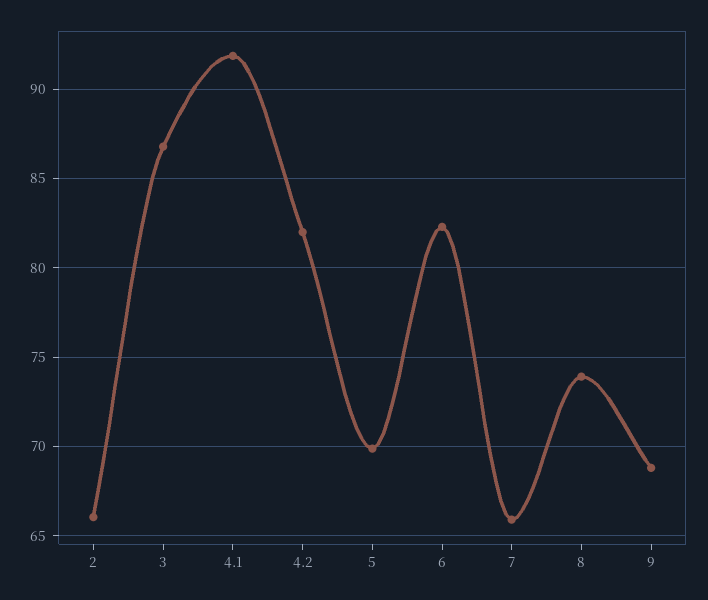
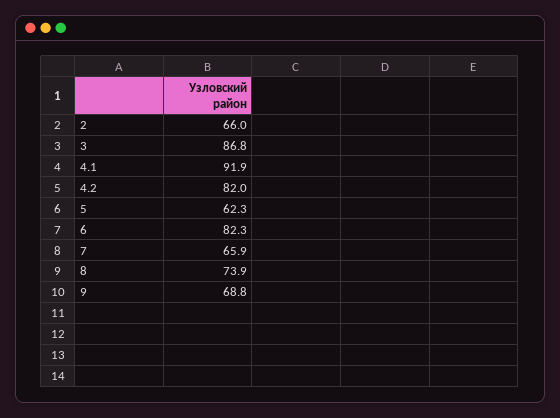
5: 70 -> 62.3

